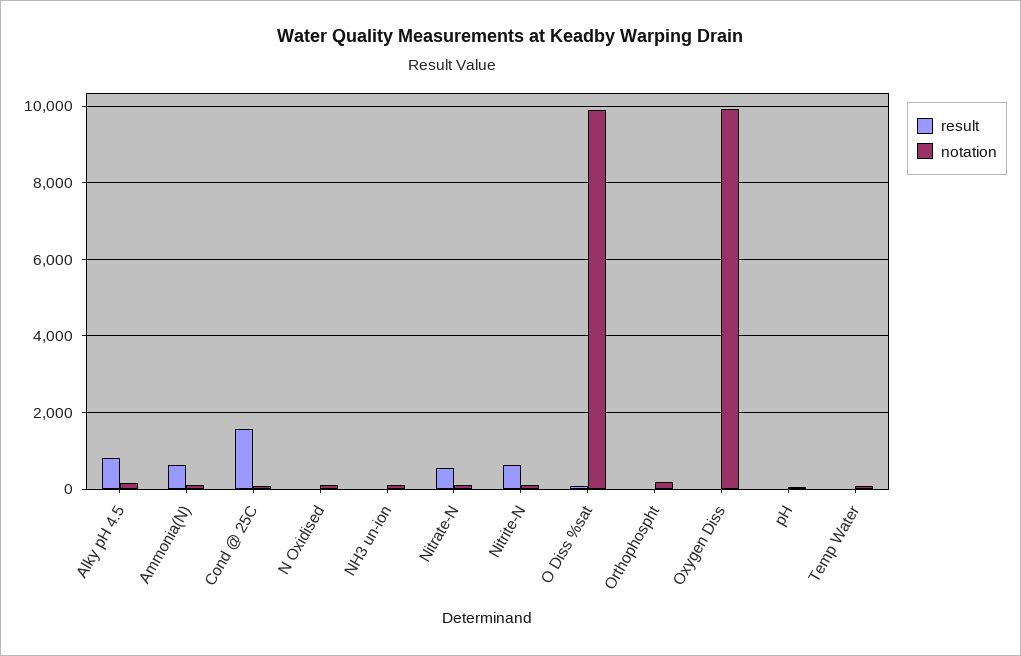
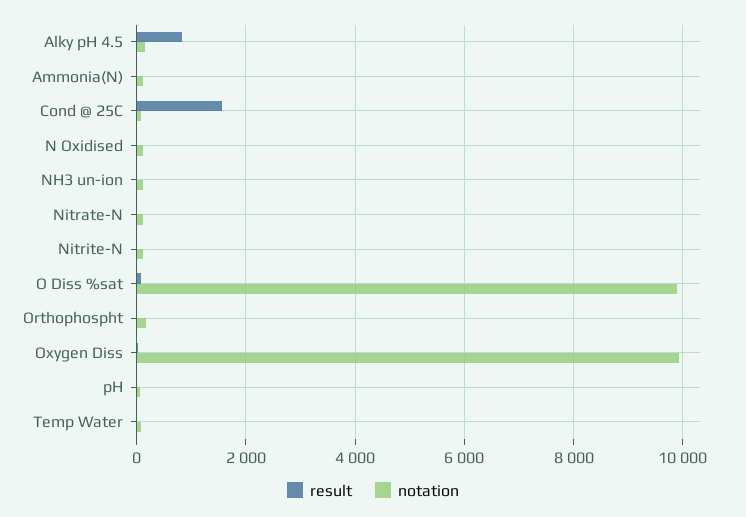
result, Ammonia(N): 600 -> 0
result, Nitrate-N: 600 -> 0
result, Nitrite-N: 600 -> 0

